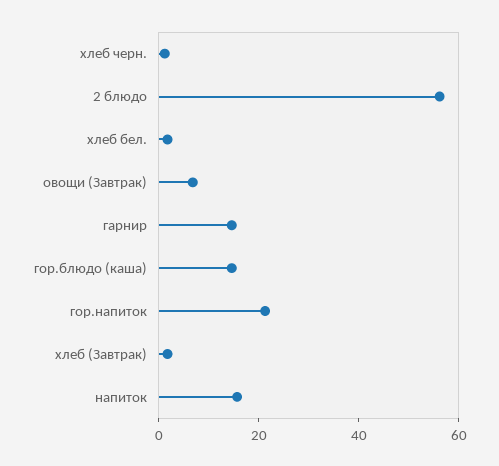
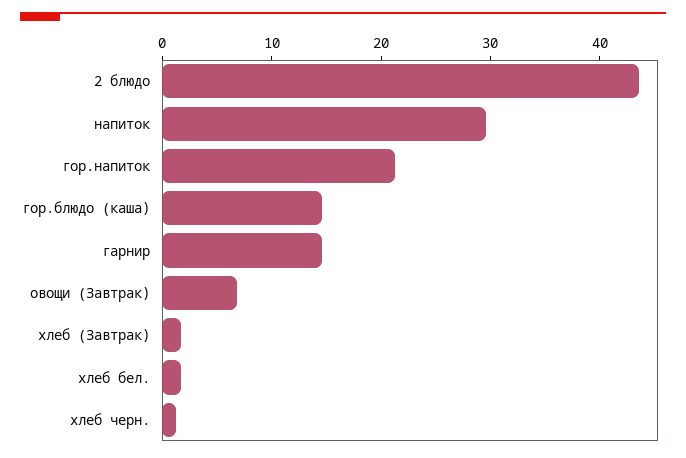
2 блюдо: 55 -> 44
напиток: 15 -> 30

